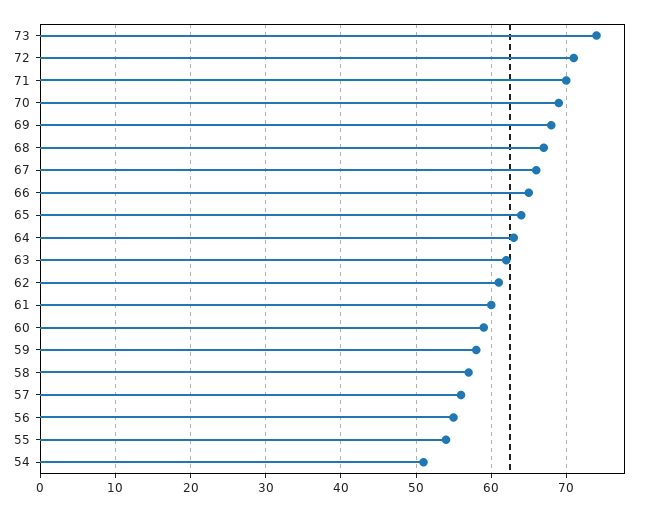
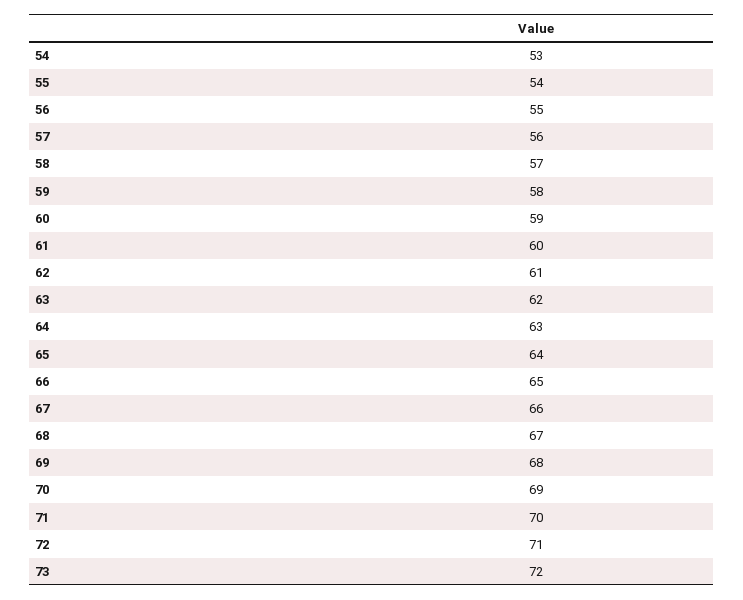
73: 74 -> 72
54: 51 -> 53

